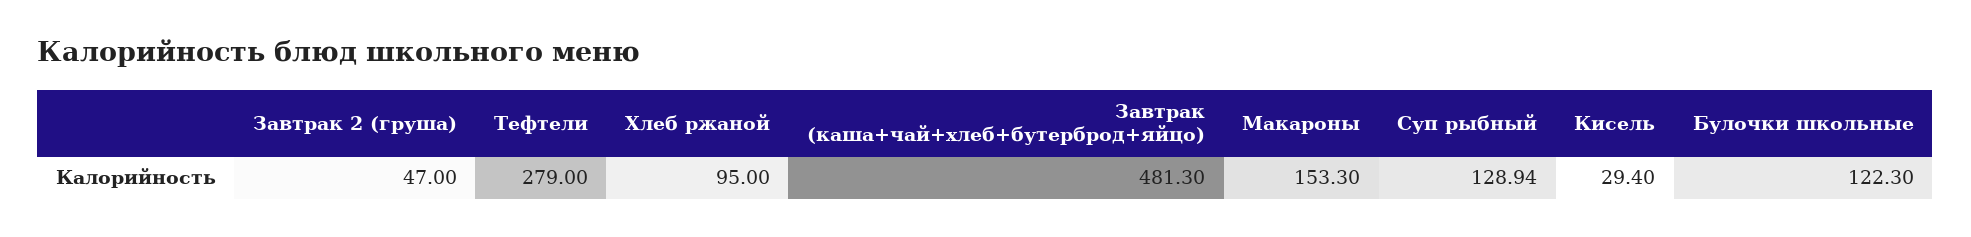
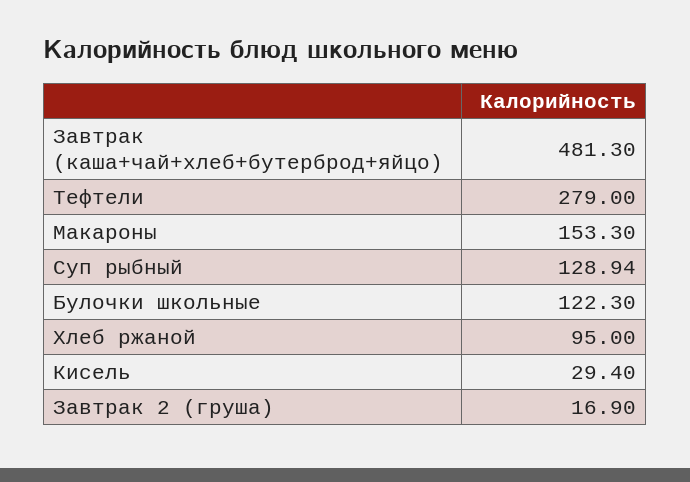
Завтрак 2 (груша): 47 -> 16.9

